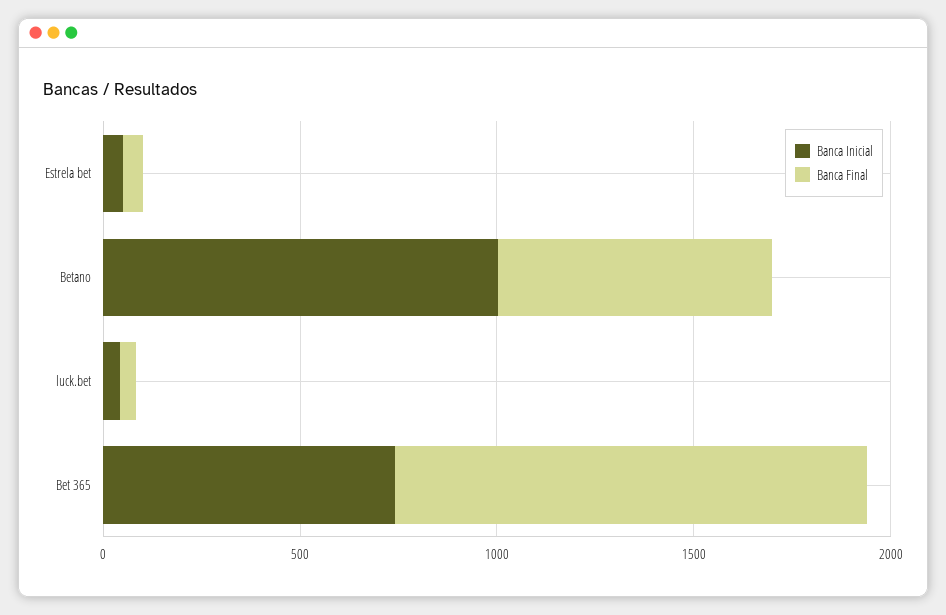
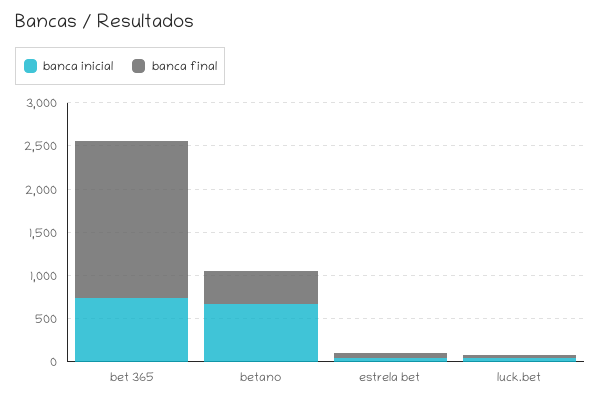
Banca Inicial, Betano: 1000 -> 700
Banca Final, Betano: 700 -> 400
Banca Final, Bet 365: 1200 -> 1800

